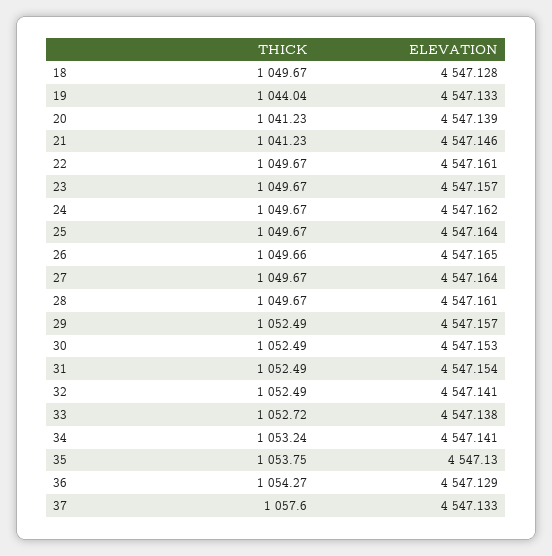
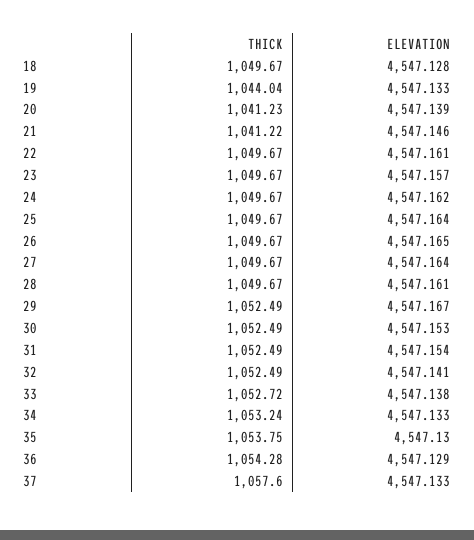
THICK, 21: 1041.23 -> 1041.22
THICK, 26: 1049.66 -> 1049.67
ELEVATION, 29: 4547.157 -> 4547.167
ELEVATION, 34: 4547.141 -> 4547.133
THICK, 36: 1054.27 -> 1054.28

